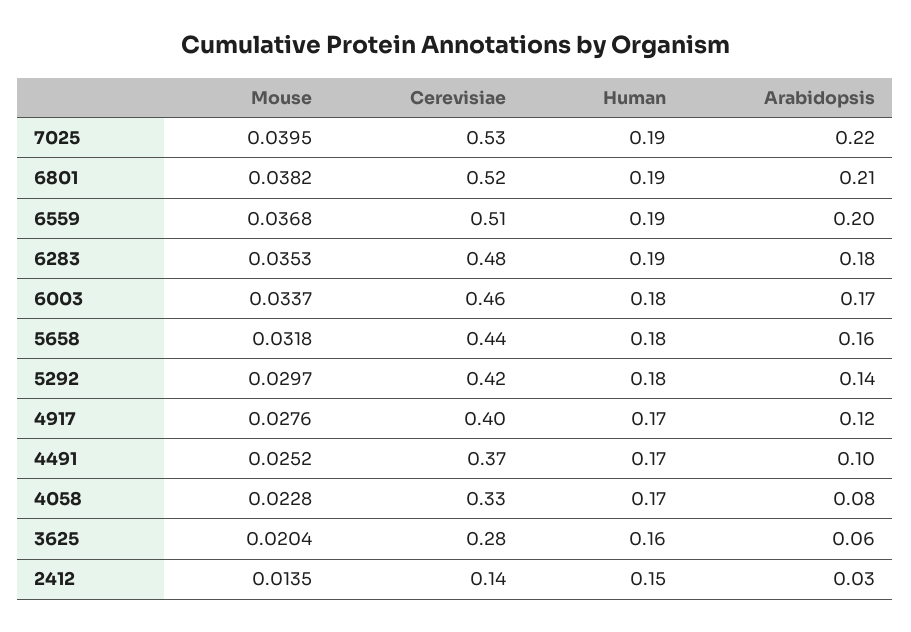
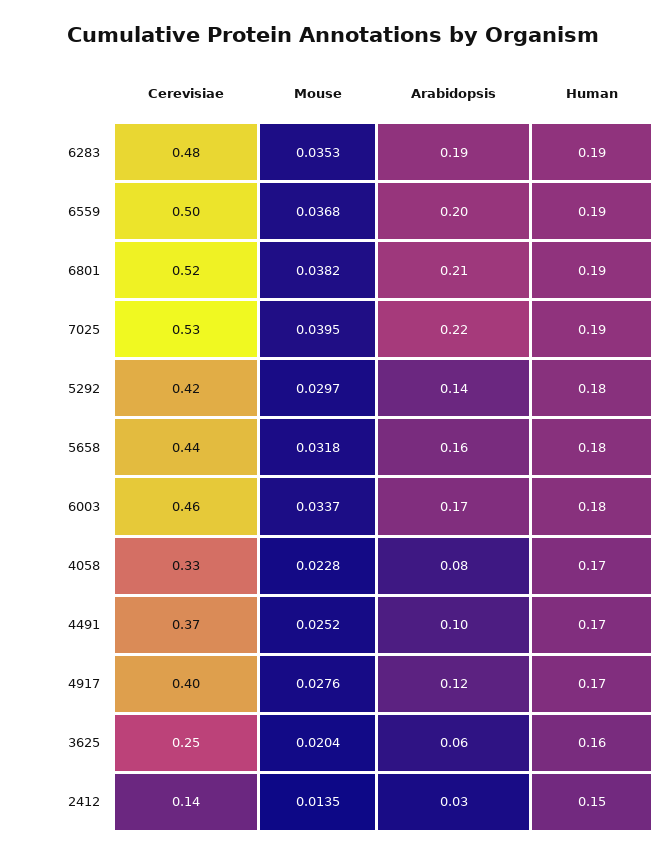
Cerevisiae, 6559: 0.51 -> 0.5
Arabidopsis, 6283: 0.18 -> 0.19
Cerevisiae, 3625: 0.28 -> 0.25

